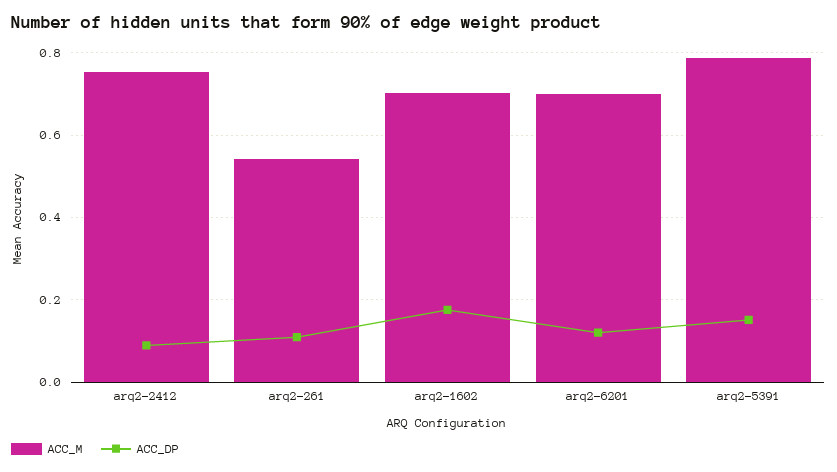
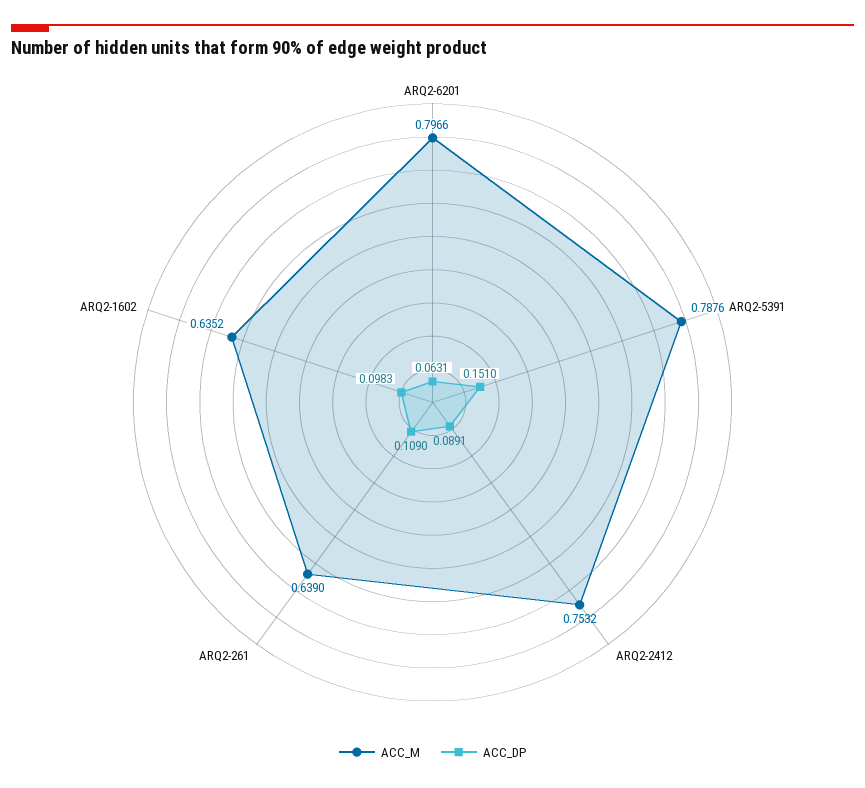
ACC_M, arq2-261: 0.54 -> 0.639
ACC_M, arq2-1602: 0.7 -> 0.6352
ACC_DP, arq2-1602: 0.18 -> 0.0983
ACC_M, arq2-6201: 0.7 -> 0.7966
ACC_DP, arq2-6201: 0.12 -> 0.0631

